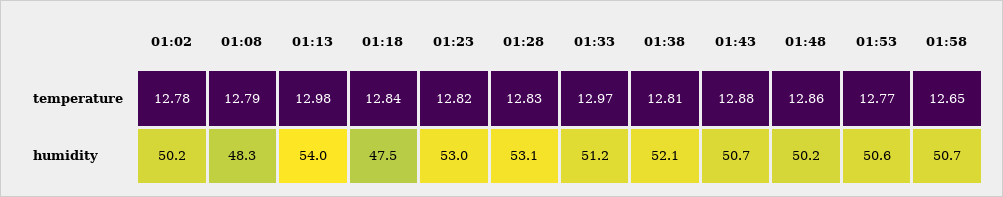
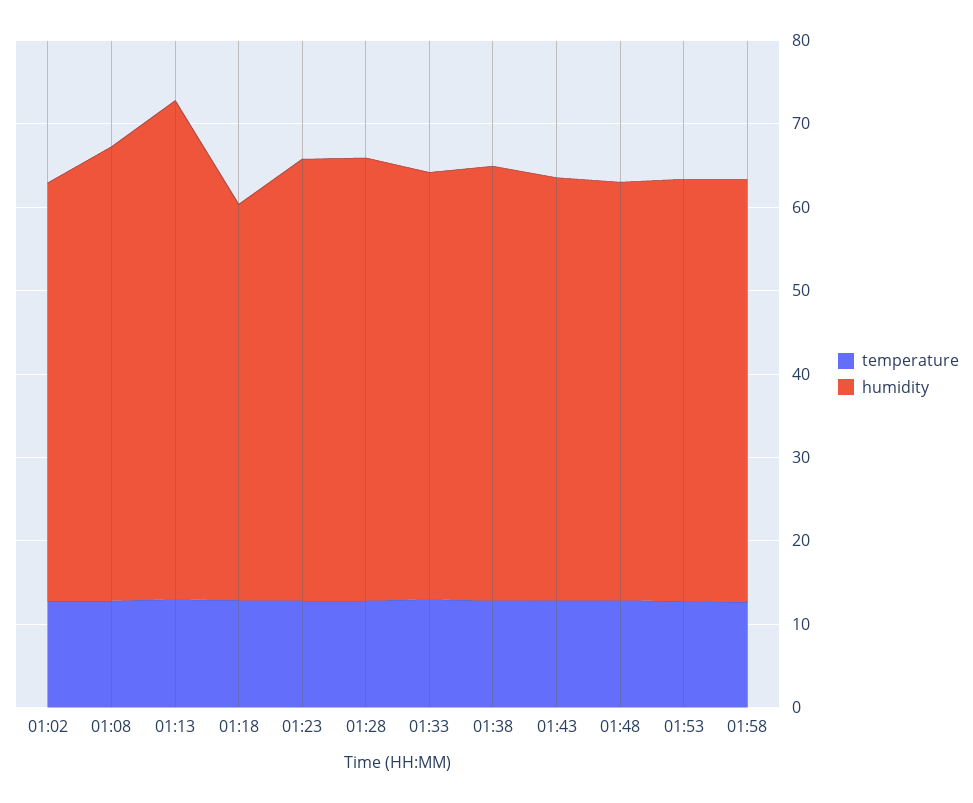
humidity, 01:08: 48.3 -> 54
humidity, 01:13: 54 -> 60

